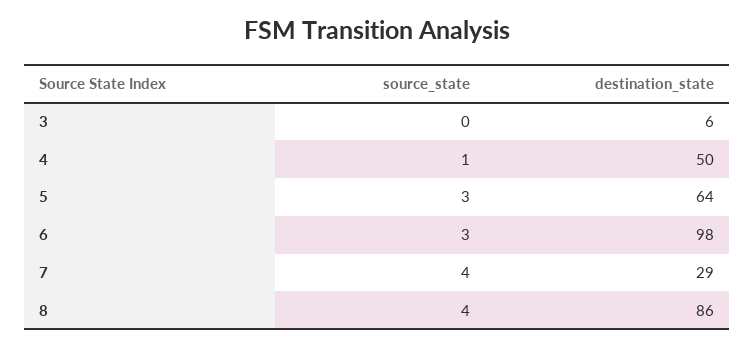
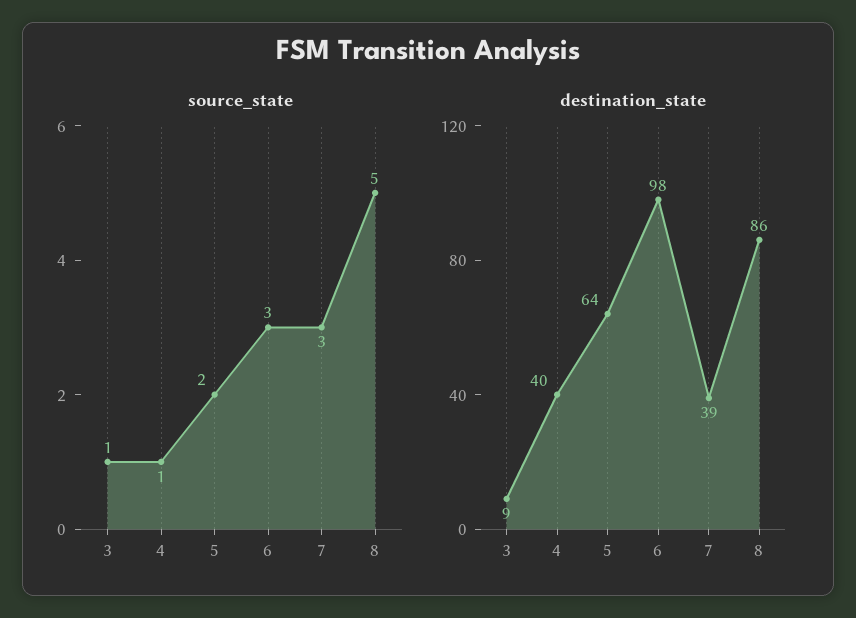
source_state, 3: 0 -> 1
destination_state, 3: 6 -> 9
destination_state, 4: 50 -> 40
source_state, 5: 3 -> 2
source_state, 7: 4 -> 3
destination_state, 7: 29 -> 39
source_state, 8: 4 -> 5

